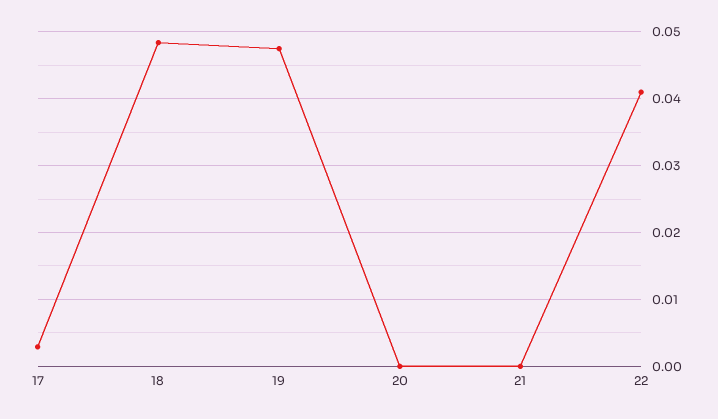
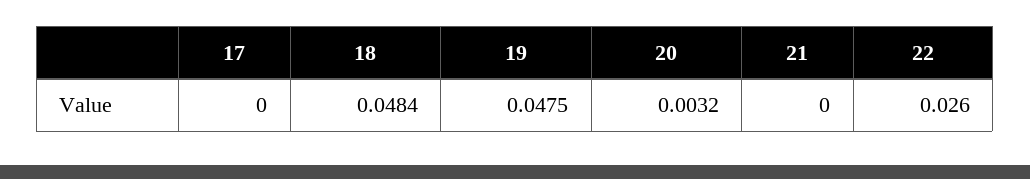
17: 0.003 -> 0
20: 0 -> 0.0032
22: 0.041 -> 0.026

